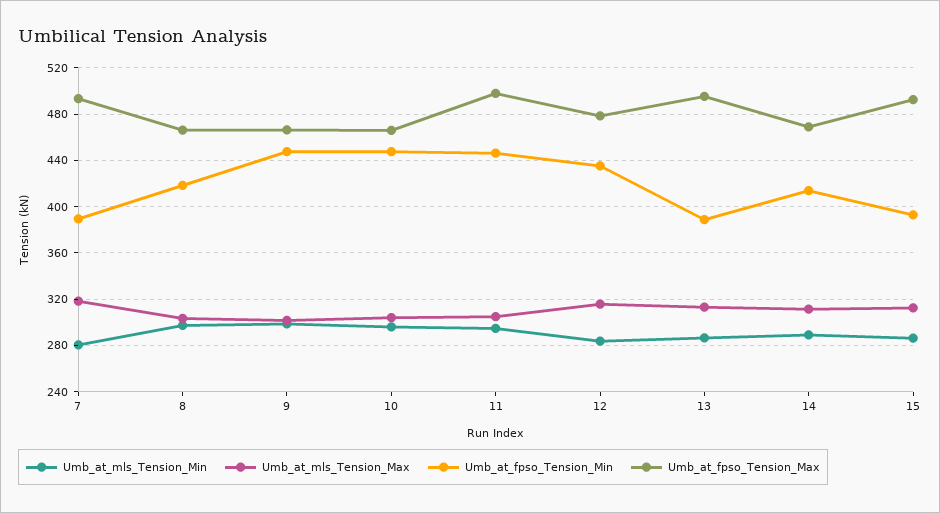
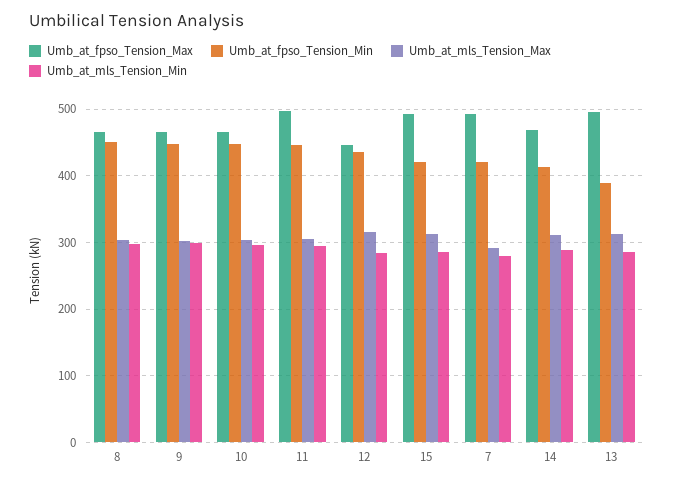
Umb_at_mls_Tension_Max, 7: 320 -> 290
Umb_at_fpso_Tension_Min, 7: 390 -> 420
Umb_at_fpso_Tension_Min, 8: 420 -> 450
Umb_at_fpso_Tension_Max, 12: 480 -> 450
Umb_at_fpso_Tension_Min, 15: 390 -> 420

